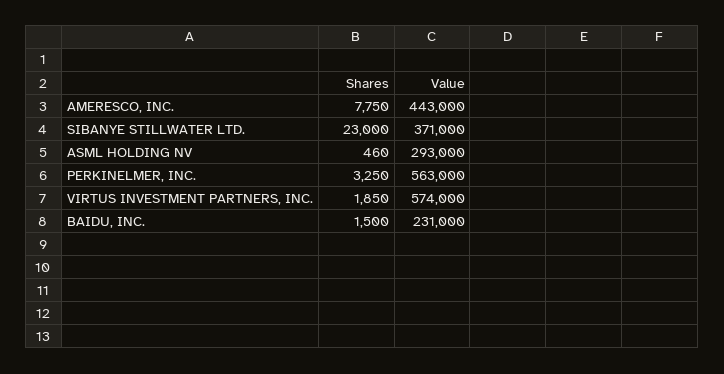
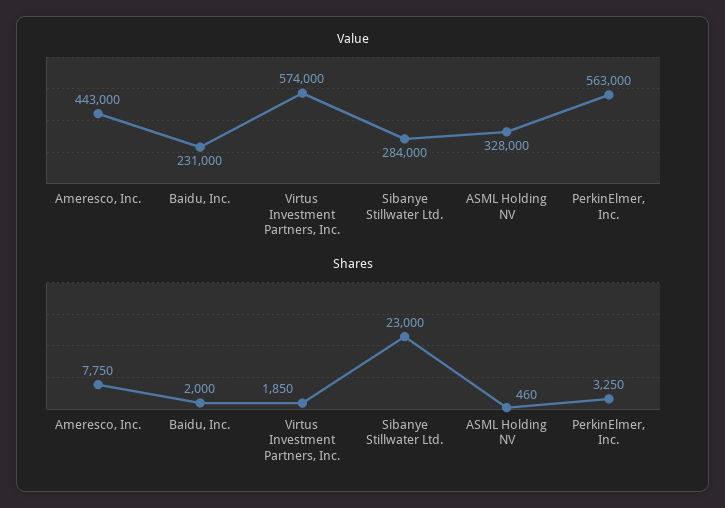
Value, SIBANYE STILLWATER LTD.: 371000 -> 284000
Value, ASML HOLDING NV: 293000 -> 328000
Shares, BAIDU, INC.: 1500 -> 2000

